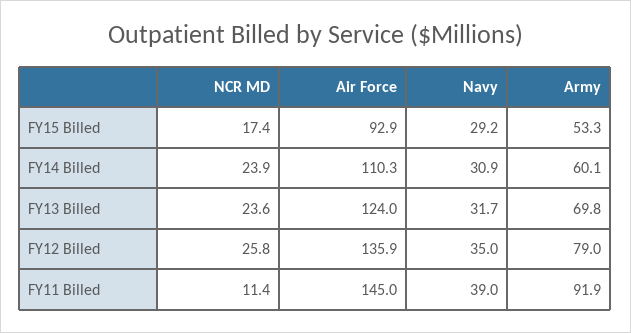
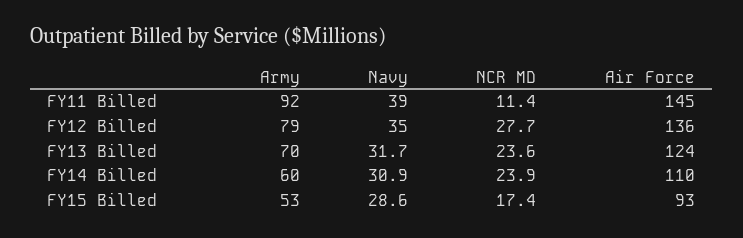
Navy, FY15 Billed: 29.2 -> 28.6
NCR MD, FY12 Billed: 25.8 -> 27.7

